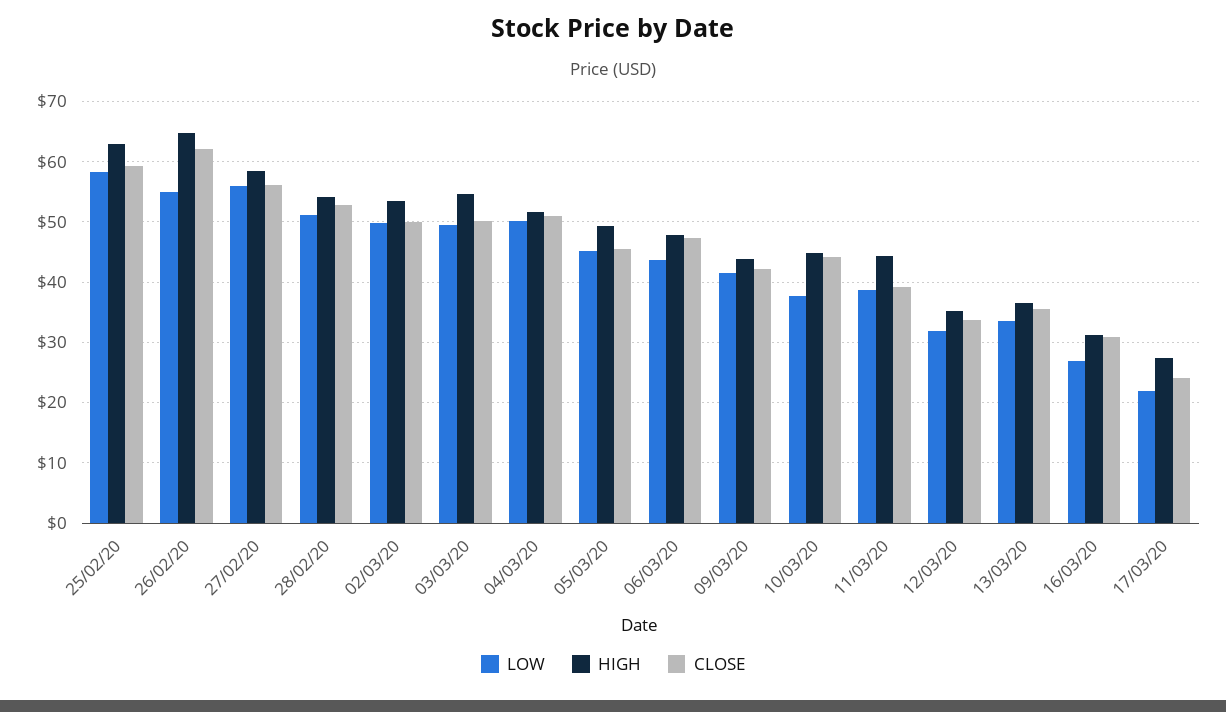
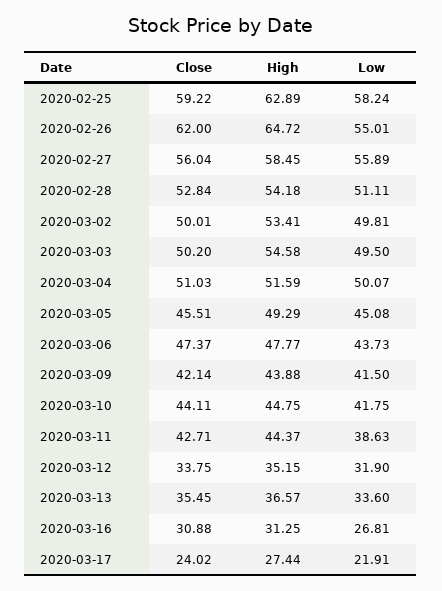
LOW, 10/03/20: 38 -> 41.75
CLOSE, 11/03/20: 39 -> 42.71

